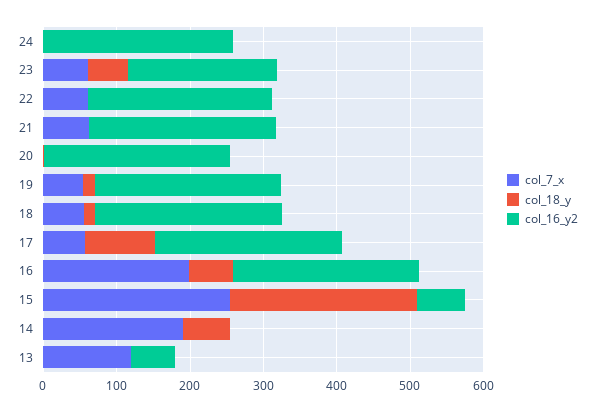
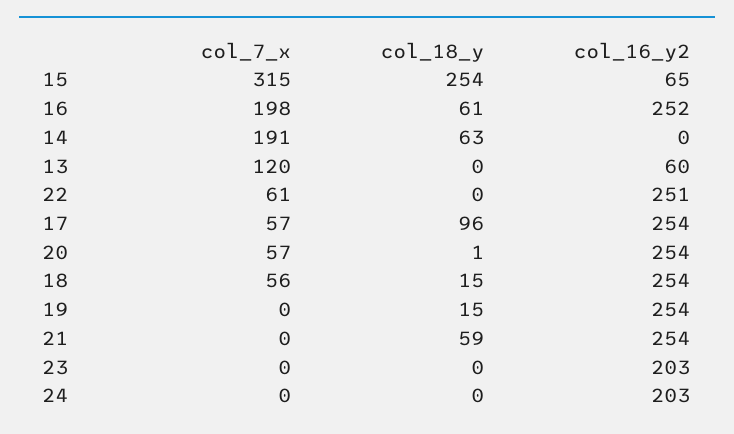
col_16_y2, 24: 260 -> 203
col_7_x, 23: 60 -> 0
col_18_y, 23: 60 -> 0
col_7_x, 21: 60 -> 0
col_18_y, 21: 0 -> 59
col_7_x, 20: 0 -> 57
col_7_x, 19: 60 -> 0
col_7_x, 15: 260 -> 315

